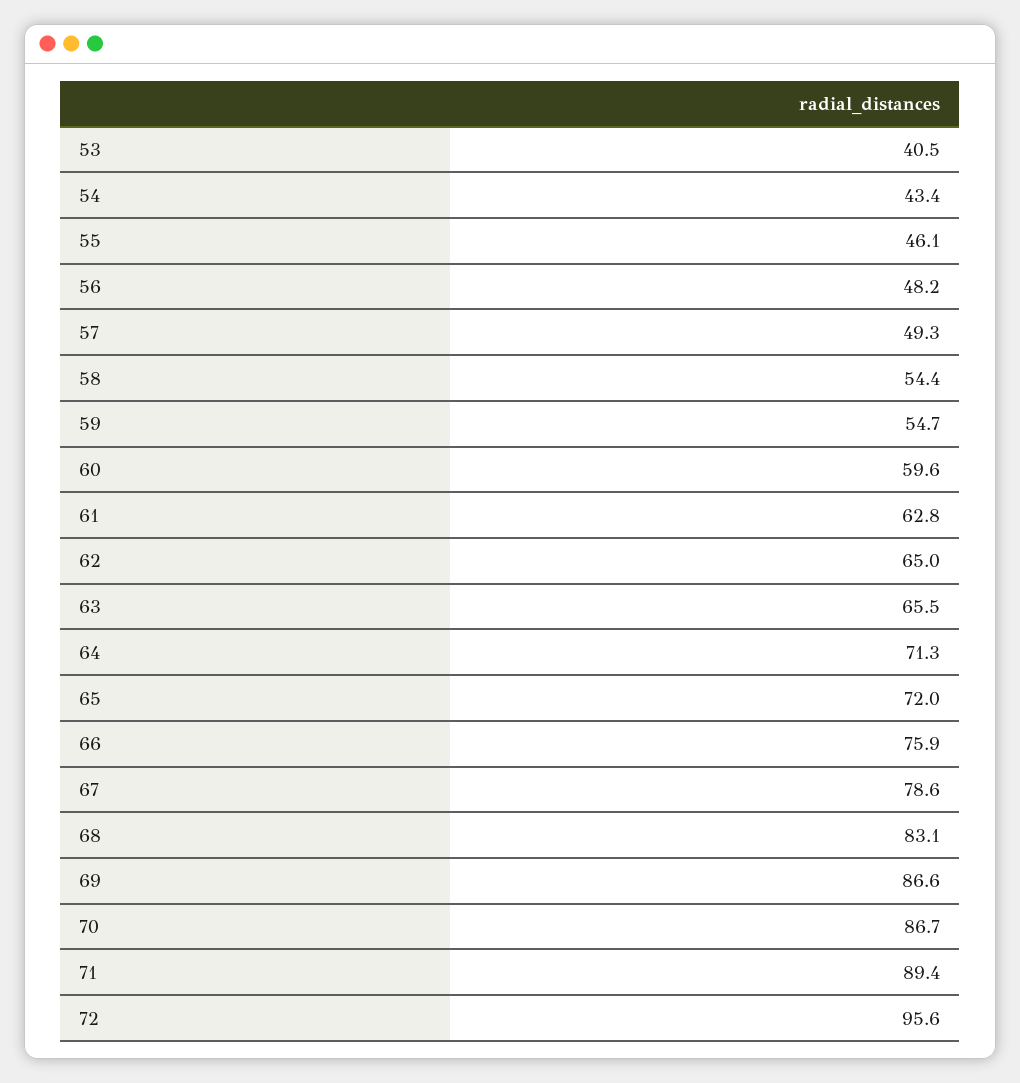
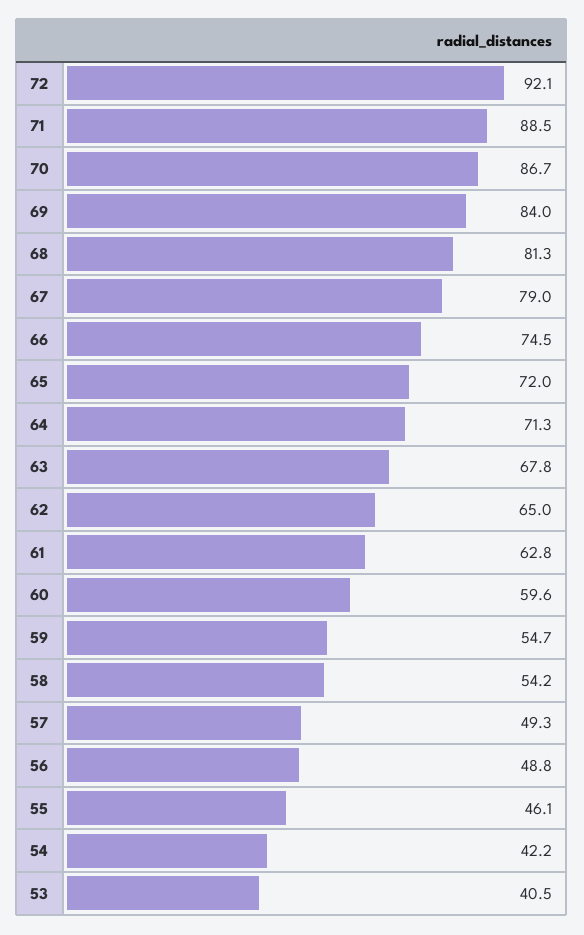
54: 43.4 -> 42.2
56: 48.2 -> 48.8
58: 54.4 -> 54.2
63: 65.5 -> 67.8
66: 75.9 -> 74.5
67: 78.6 -> 79
68: 83.1 -> 81.3
69: 86.6 -> 84
71: 89.4 -> 88.5
72: 95.6 -> 92.1

